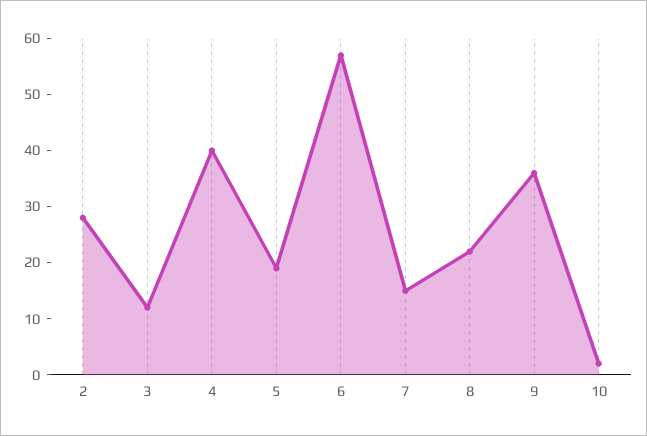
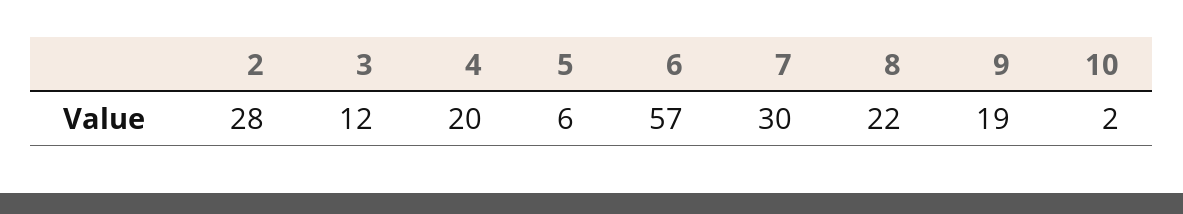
4: 40 -> 20
5: 20 -> 6
7: 15 -> 30
9: 35 -> 19

